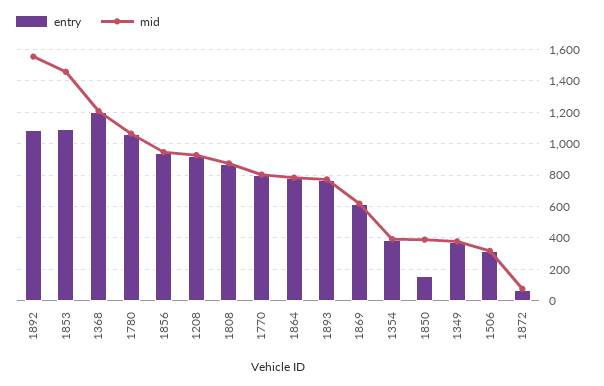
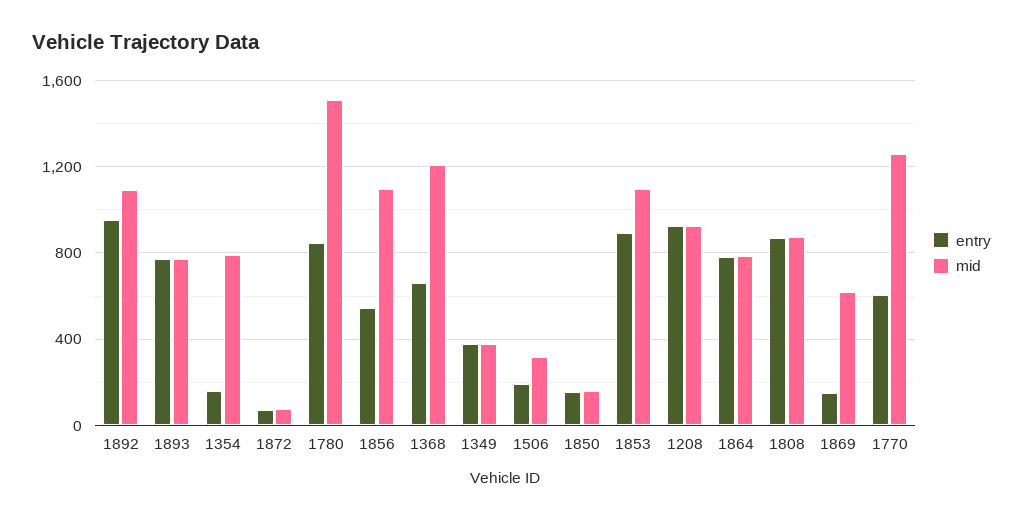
entry, 1892: 1100 -> 950
mid, 1892: 1550 -> 1100
entry, 1853: 1100 -> 900
mid, 1853: 1450 -> 1100
entry, 1368: 1200 -> 650
entry, 1780: 1050 -> 850
mid, 1780: 1050 -> 1500
entry, 1856: 950 -> 550
mid, 1856: 950 -> 1100
entry, 1770: 800 -> 600
mid, 1770: 800 -> 1250
entry, 1869: 600 -> 150
entry, 1354: 400 -> 150
mid, 1354: 400 -> 800
mid, 1850: 400 -> 150
entry, 1506: 300 -> 200

